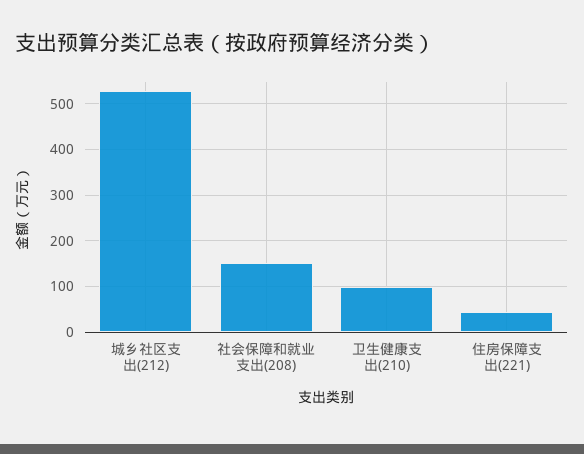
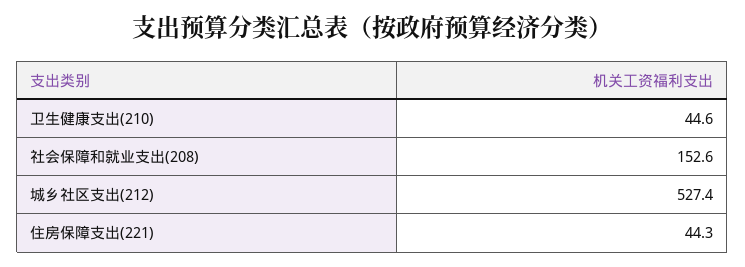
卫生健康支出(210): 100 -> 44.6

